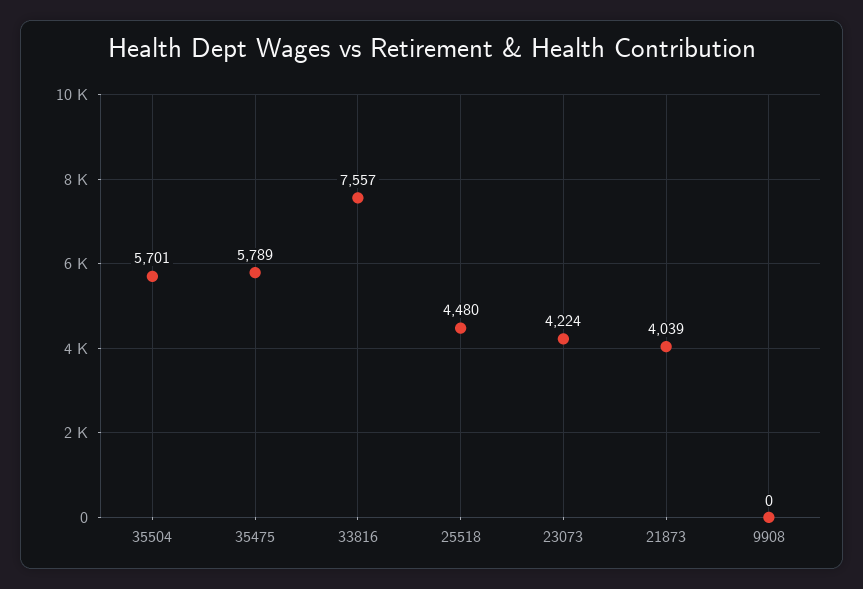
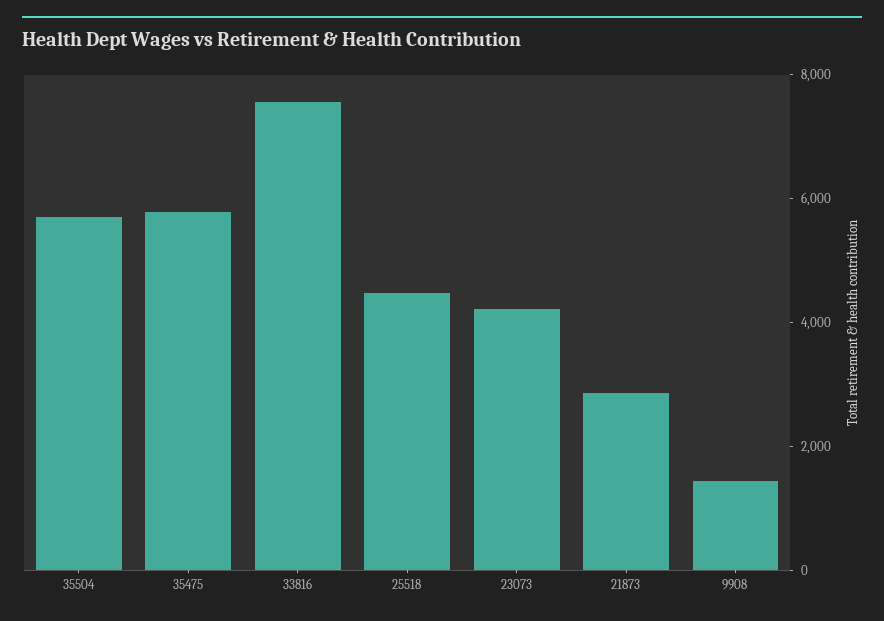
21873: 4039 -> 3000
9908: 0 -> 1500

